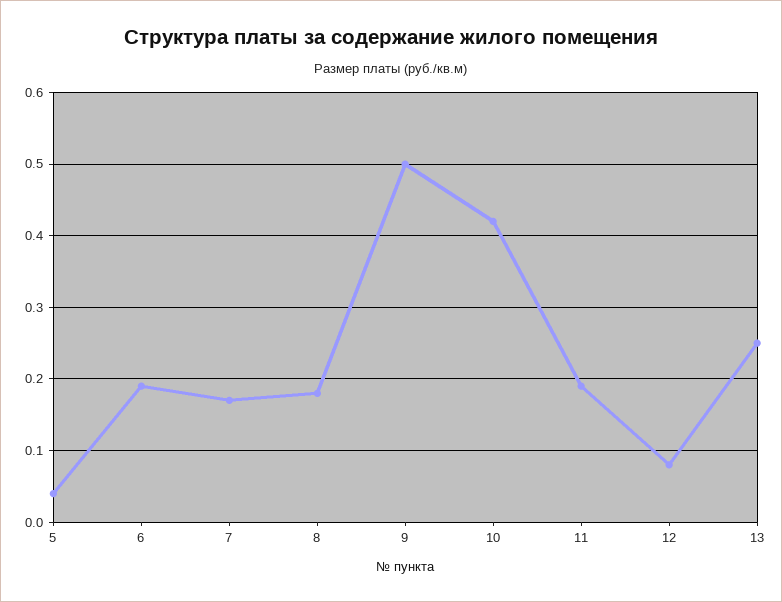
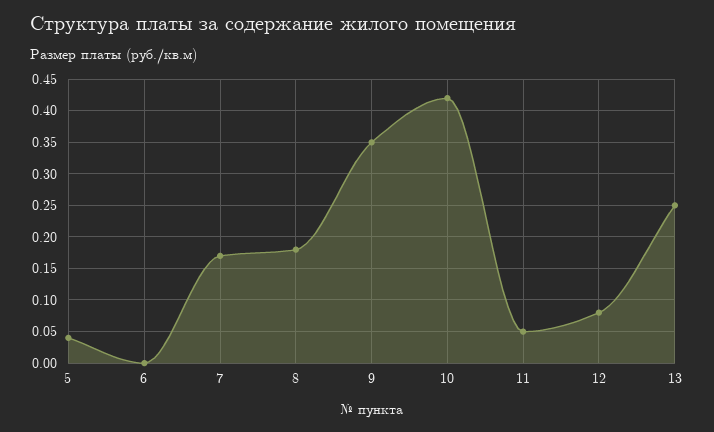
6: 0.19 -> 0
9: 0.5 -> 0.35
11: 0.19 -> 0.05

